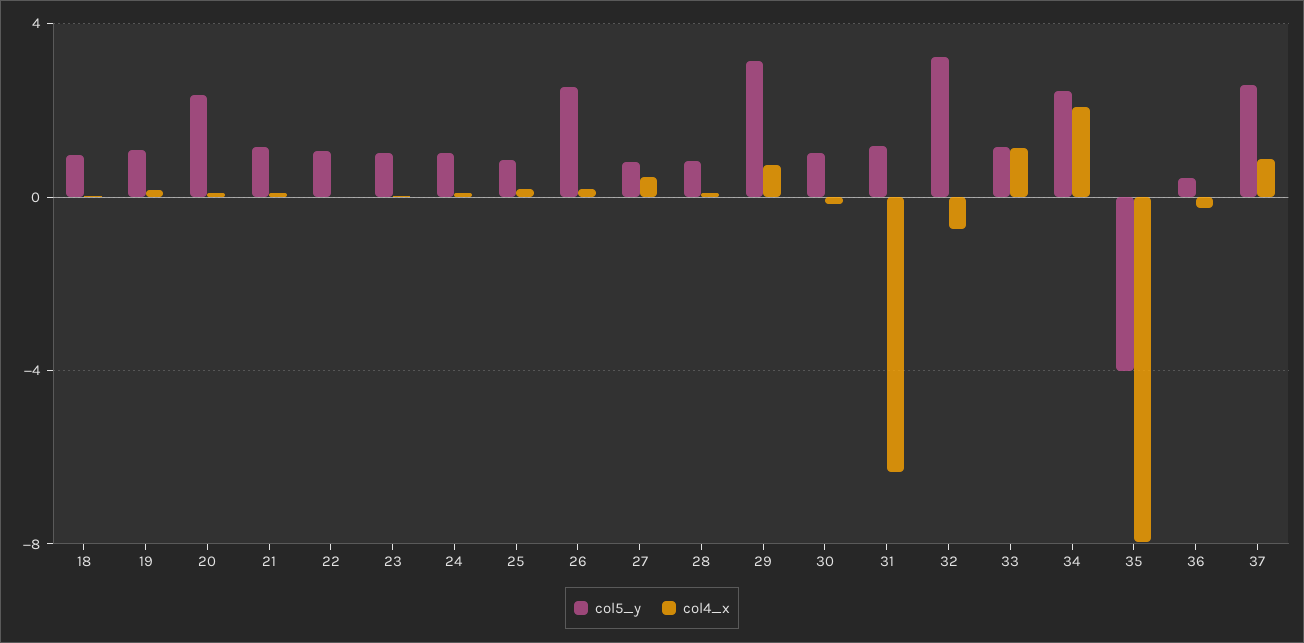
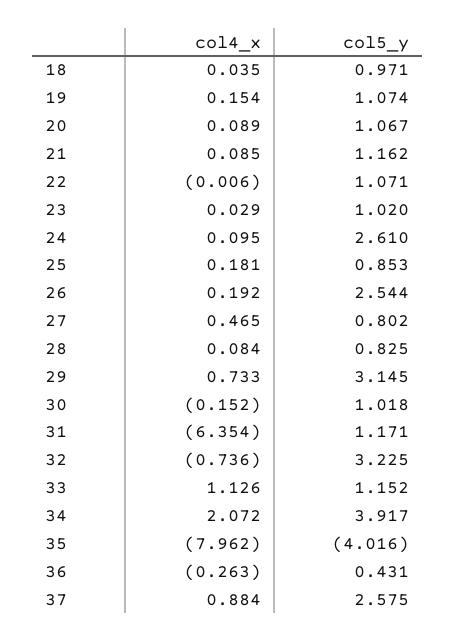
col5_y, 20: 2.5 -> 1.067
col5_y, 24: 1 -> 2.61
col5_y, 34: 2.5 -> 3.917

